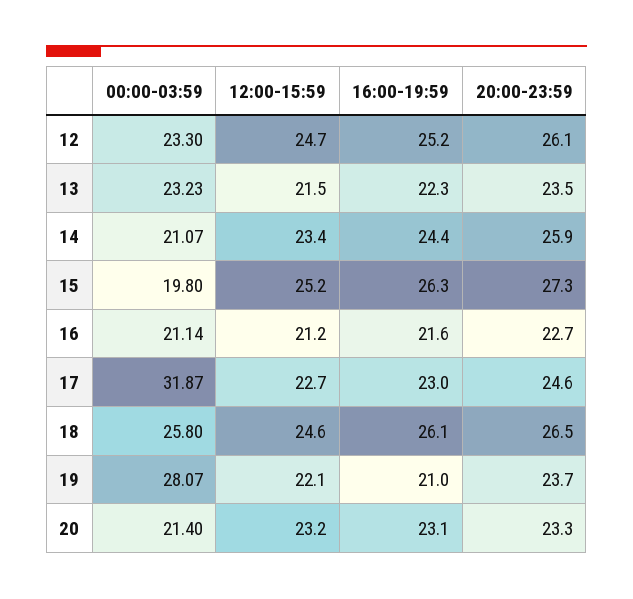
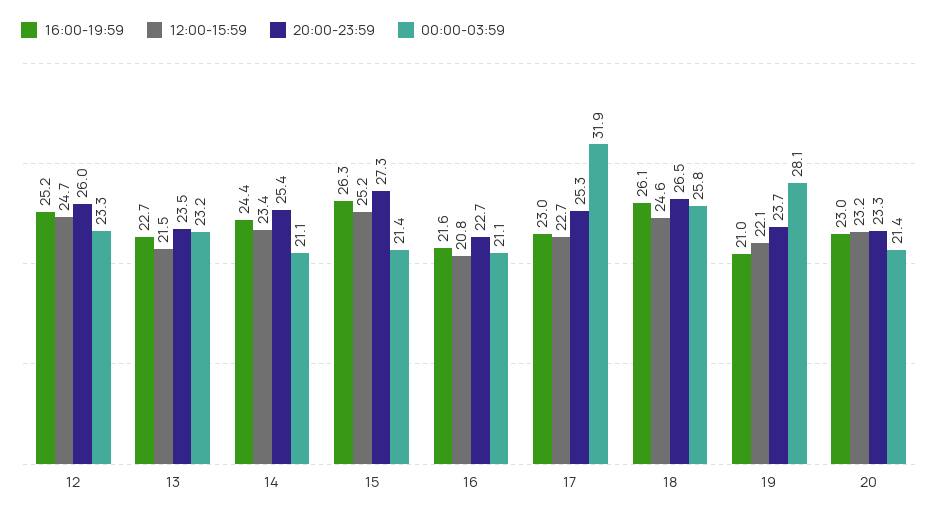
20:00-23:59, 12: 26.1 -> 26
16:00-19:59, 13: 22.3 -> 22.7
20:00-23:59, 14: 25.9 -> 25.4
00:00-03:59, 15: 19.8 -> 21.4
12:00-15:59, 16: 21.2 -> 20.8
20:00-23:59, 17: 24.6 -> 25.3
16:00-19:59, 20: 23.1 -> 23

